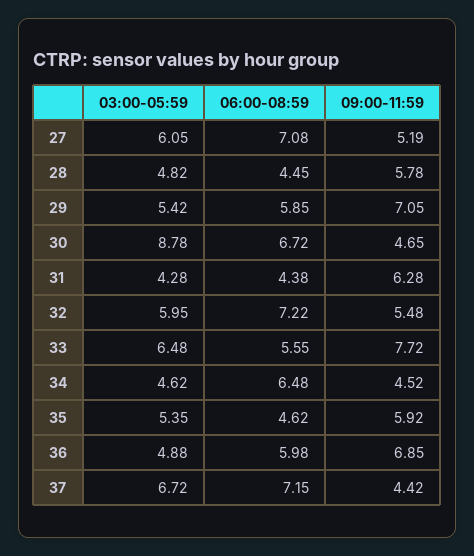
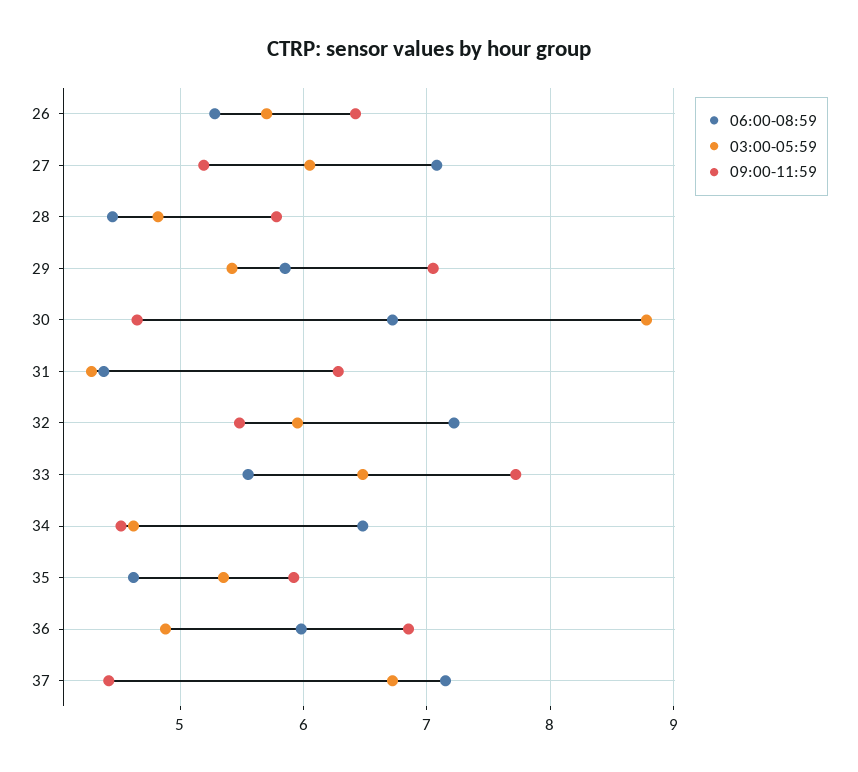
06:00-08:59, 26: none -> 5.3
03:00-05:59, 26: none -> 5.7
09:00-11:59, 26: none -> 6.4

